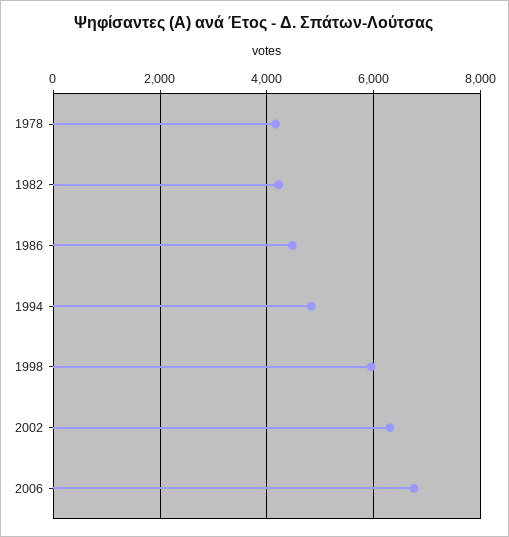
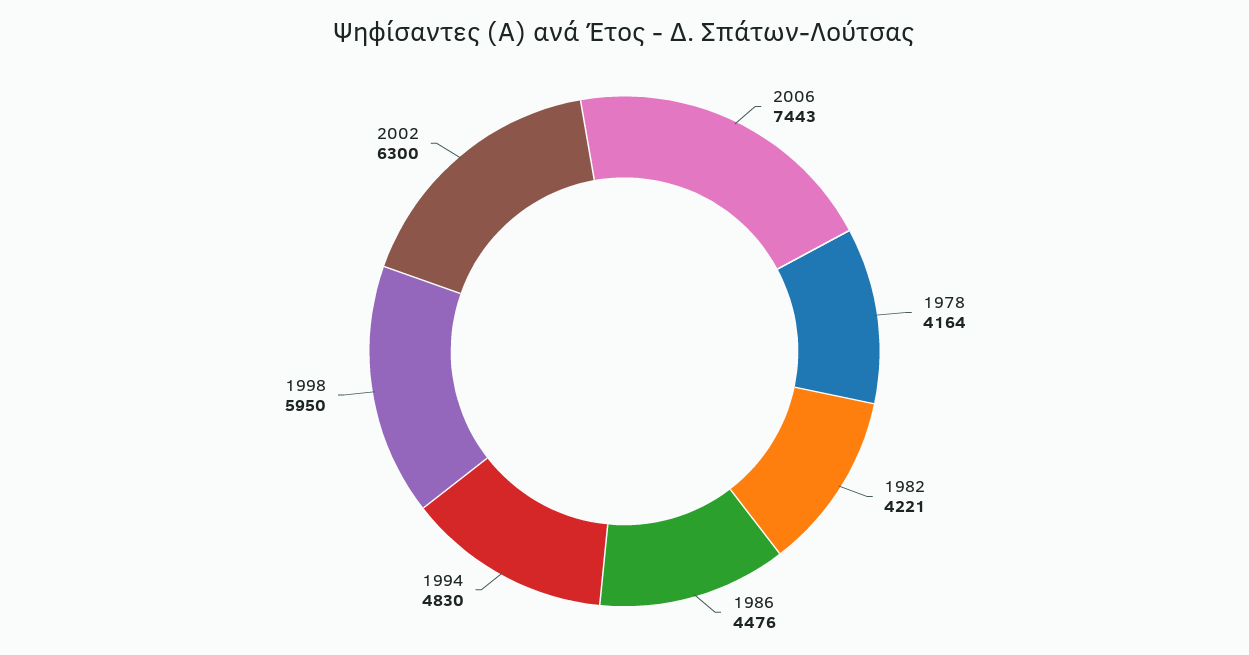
2006: 6800 -> 7443

